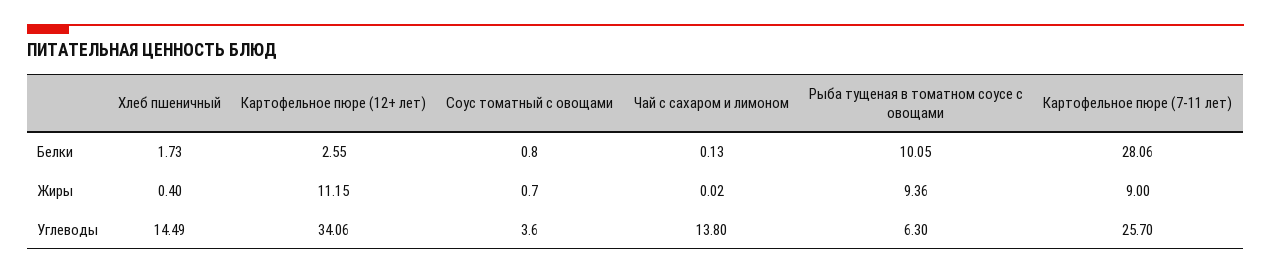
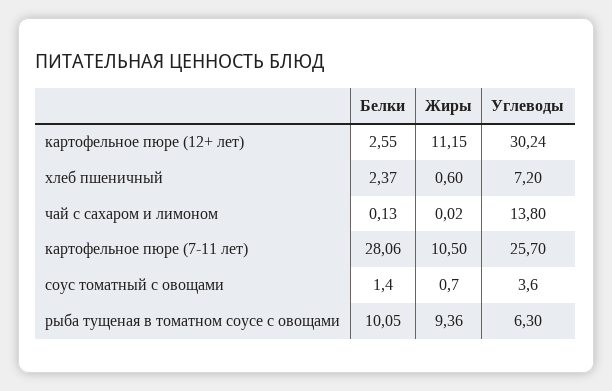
Хлеб пшеничный, Белки: 1.73 -> 2.37
Соус томатный с овощами, Белки: 0.8 -> 1.4
Хлеб пшеничный, Жиры: 0.4 -> 0.6
Картофельное пюре (7-11 лет), Жиры: 9 -> 10.5
Хлеб пшеничный, Углеводы: 14.49 -> 7.2
Картофельное пюре (12+ лет), Углеводы: 34.06 -> 30.24

